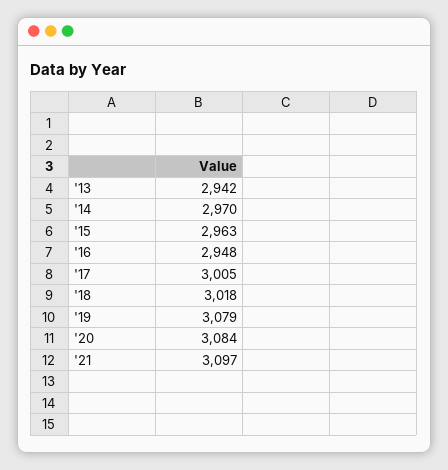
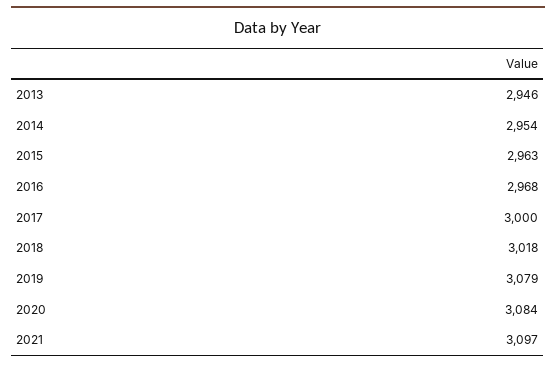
'13: 2942 -> 2946
'14: 2970 -> 2954
'16: 2948 -> 2968
'17: 3005 -> 3000

